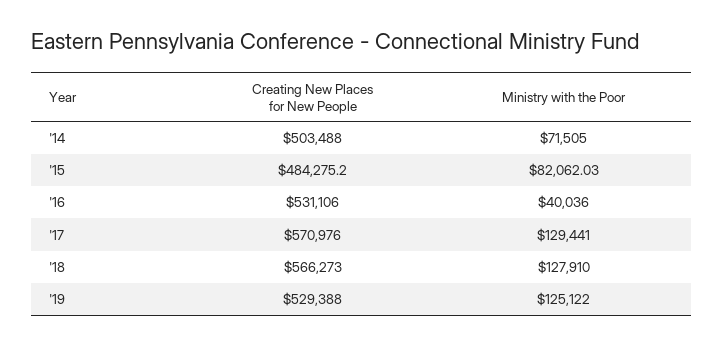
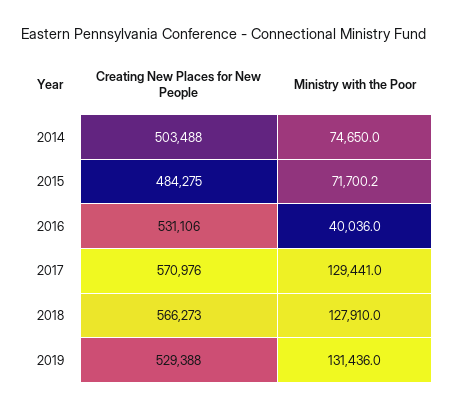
Ministry with the Poor, '14: 71505 -> 74650
Ministry with the Poor, '15: 82062.03 -> 71700.2
Ministry with the Poor, '19: 125122 -> 131436

